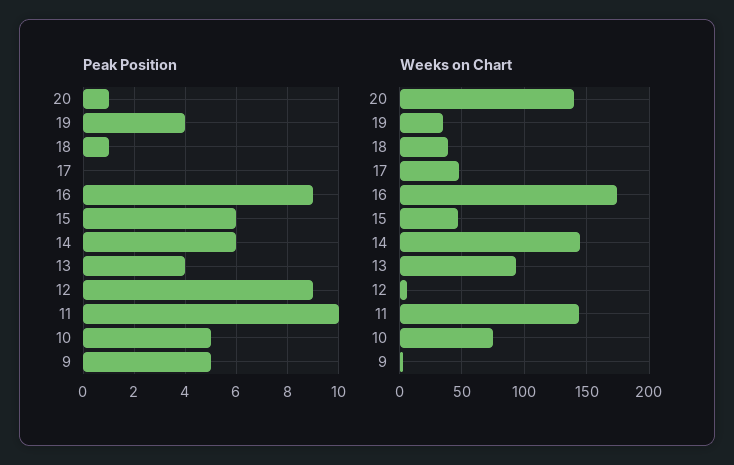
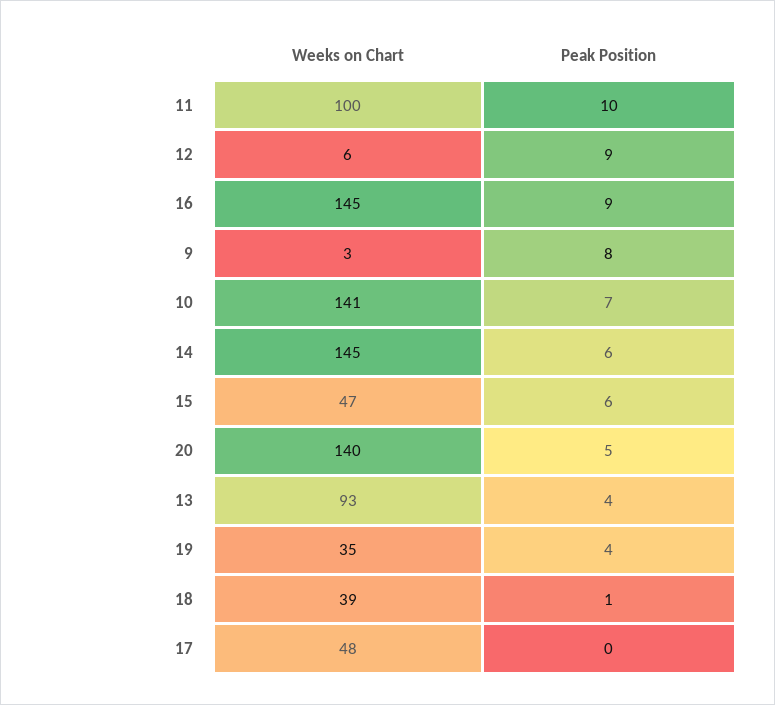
Peak Position, 20: 1 -> 5
Peak Position, 10: 5 -> 7
Peak Position, 9: 5 -> 8
Weeks on Chart, 16: 175 -> 145
Weeks on Chart, 11: 145 -> 100
Weeks on Chart, 10: 75 -> 141

